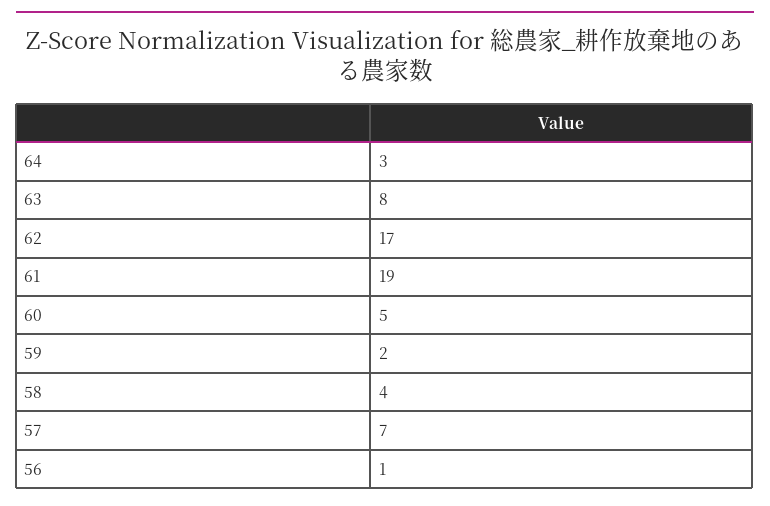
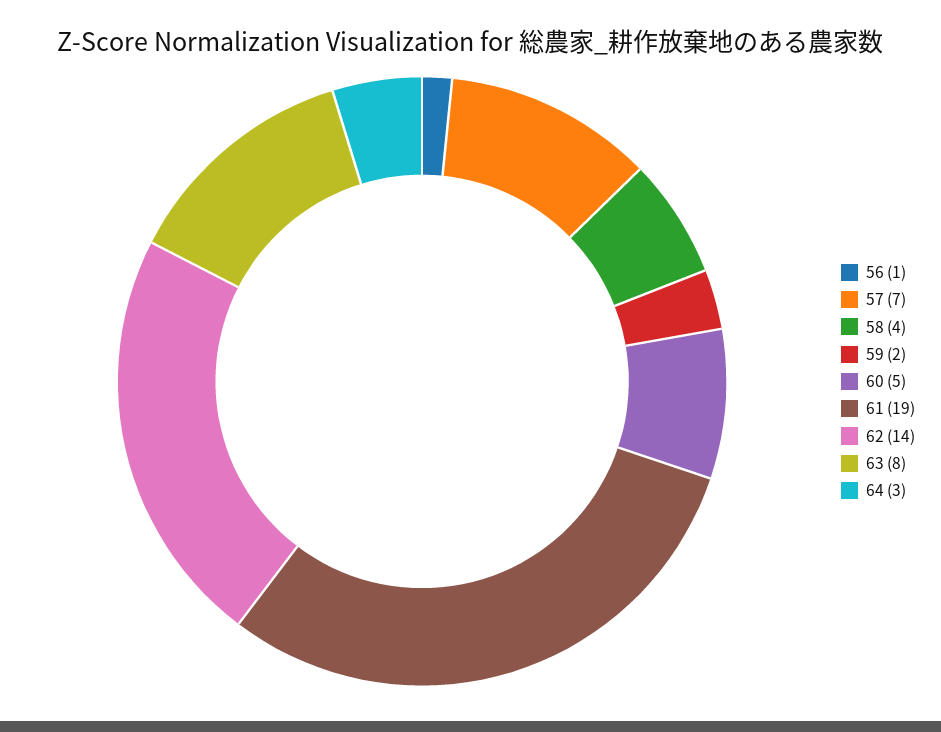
62: 17 -> 14

